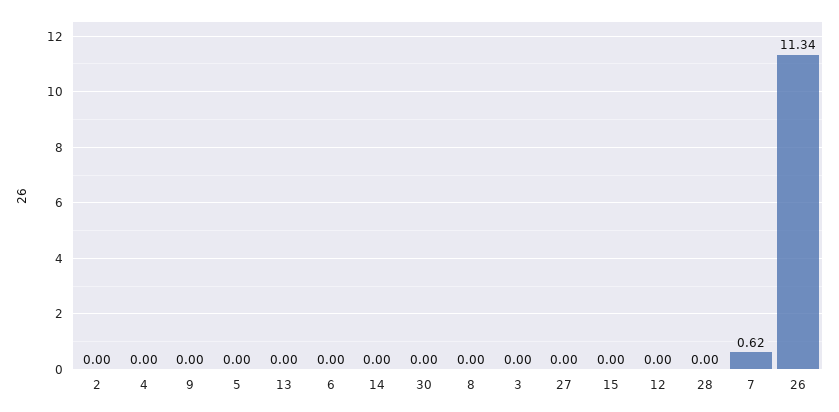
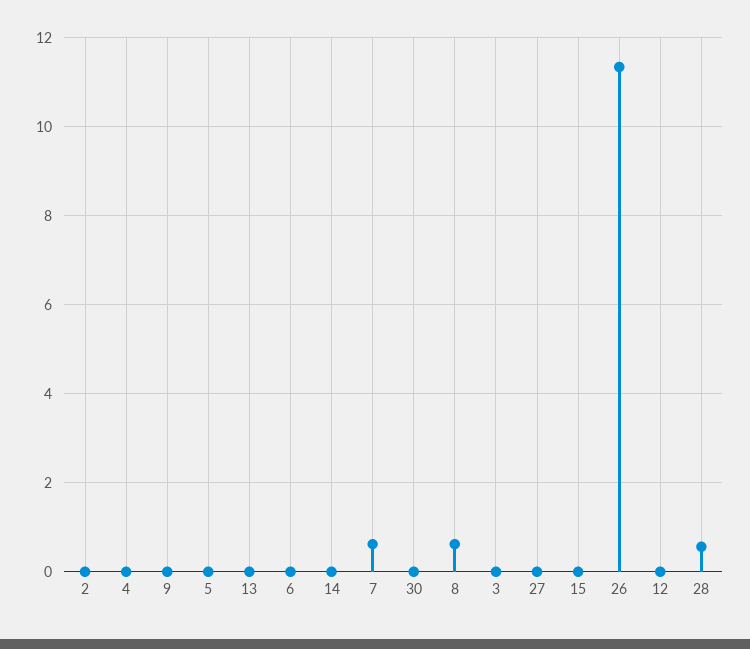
8: 0 -> 0.6
28: 0 -> 0.6

